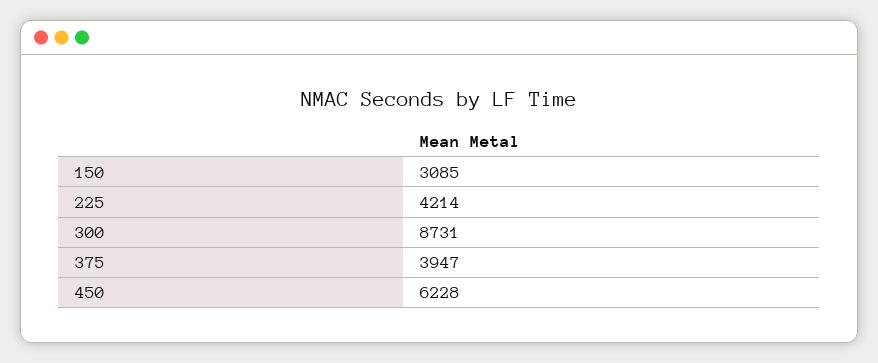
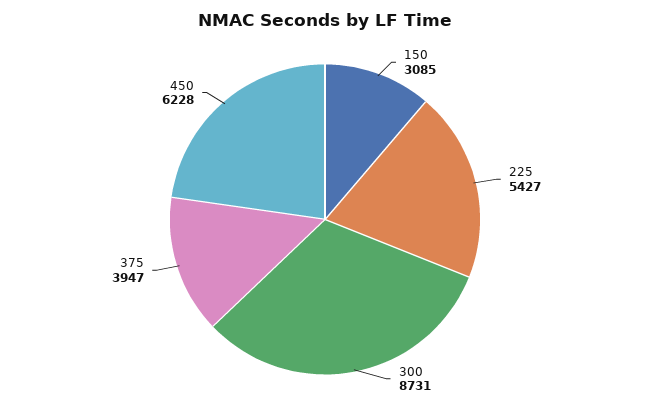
225: 4214 -> 5427

